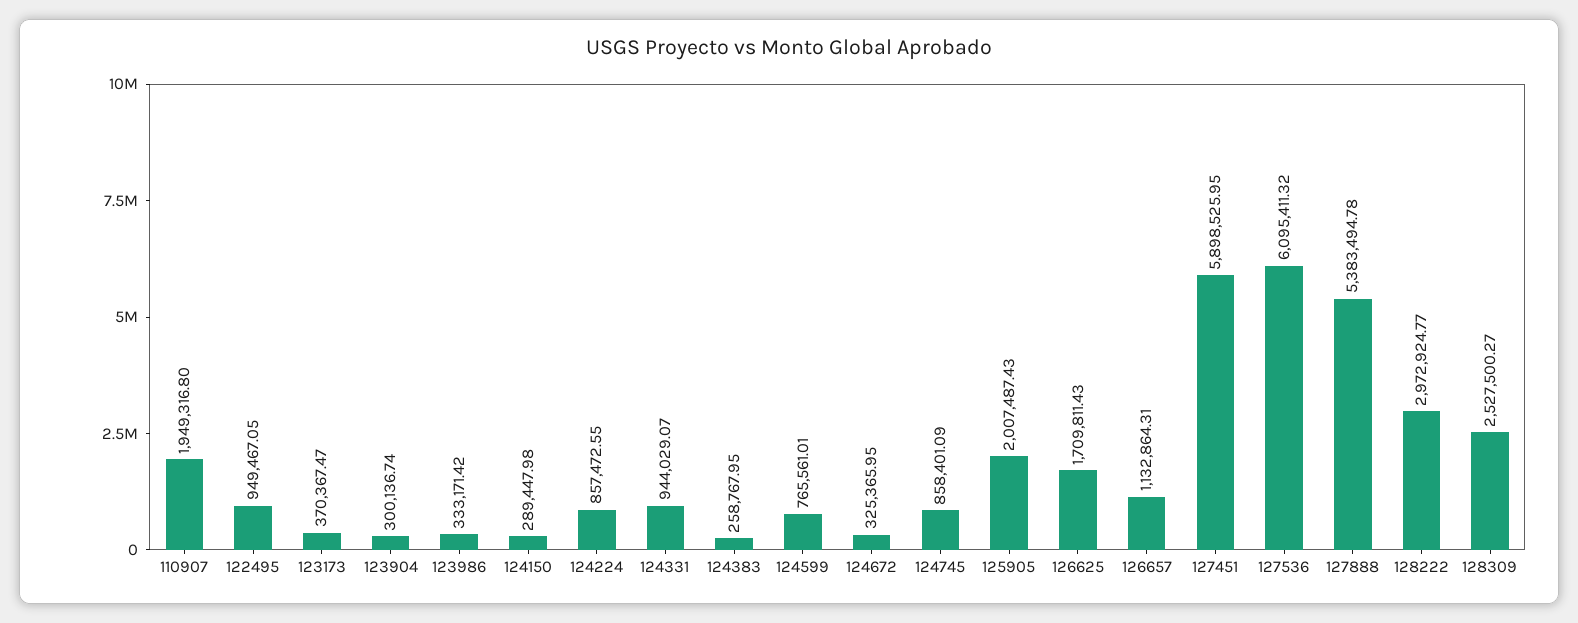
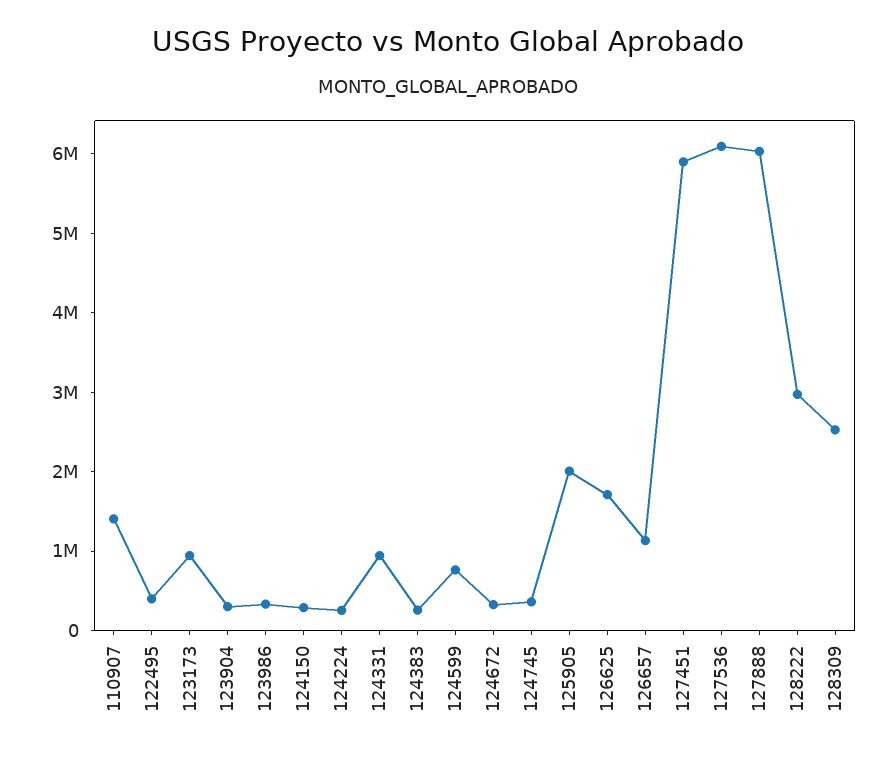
110907: 1949316.8 -> 1400000
122495: 949467.05 -> 400000
123173: 370367.47 -> 1000000
124224: 857472.55 -> 200000
124745: 858401.09 -> 400000
127888: 5383494.78 -> 6000000

